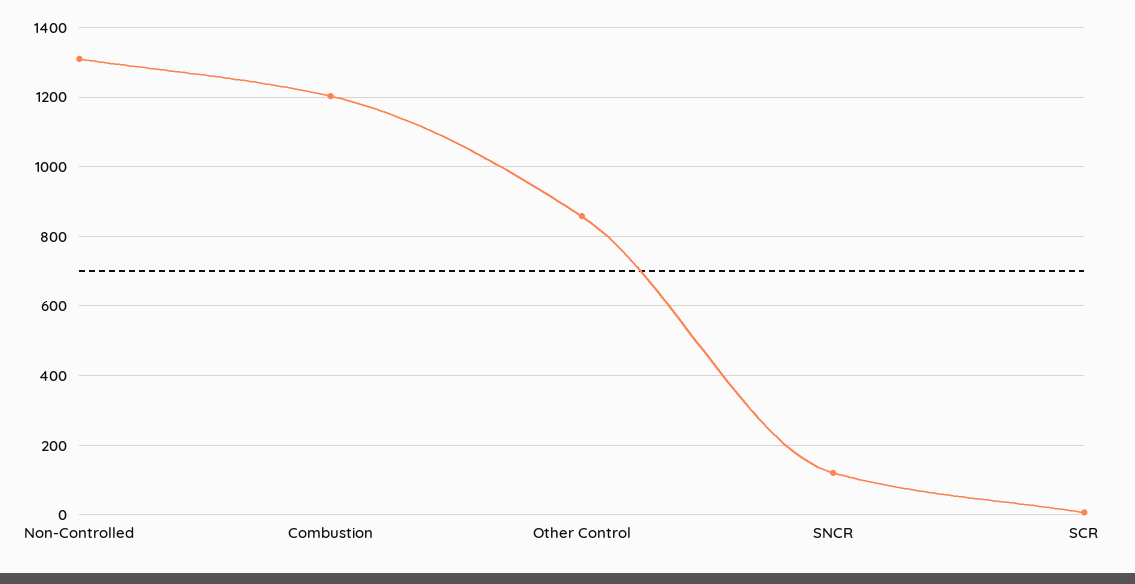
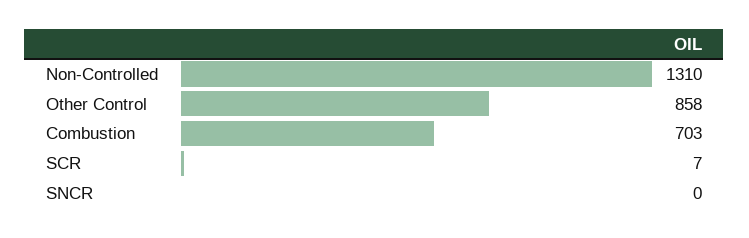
Combustion: 1200 -> 703
SNCR: 120 -> 0

